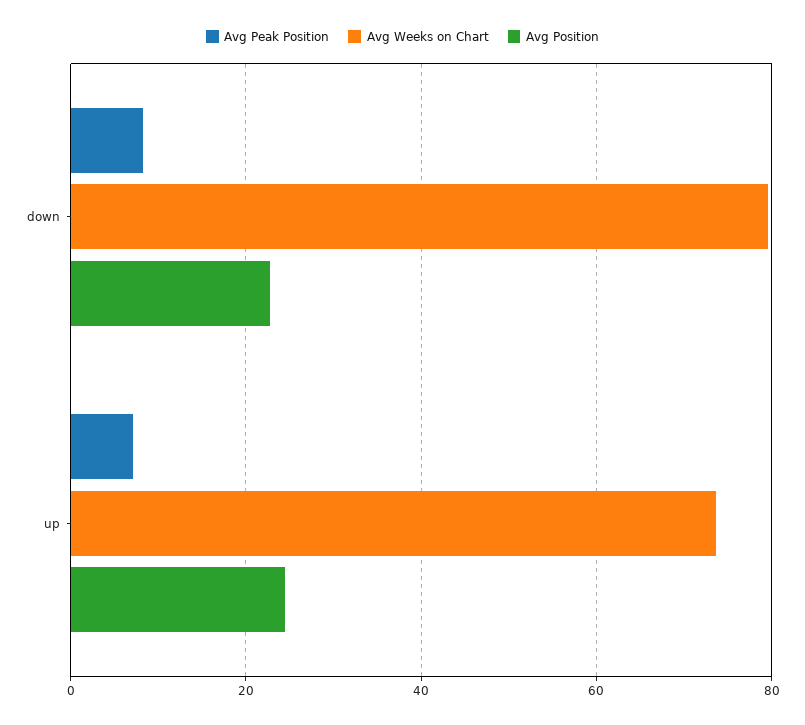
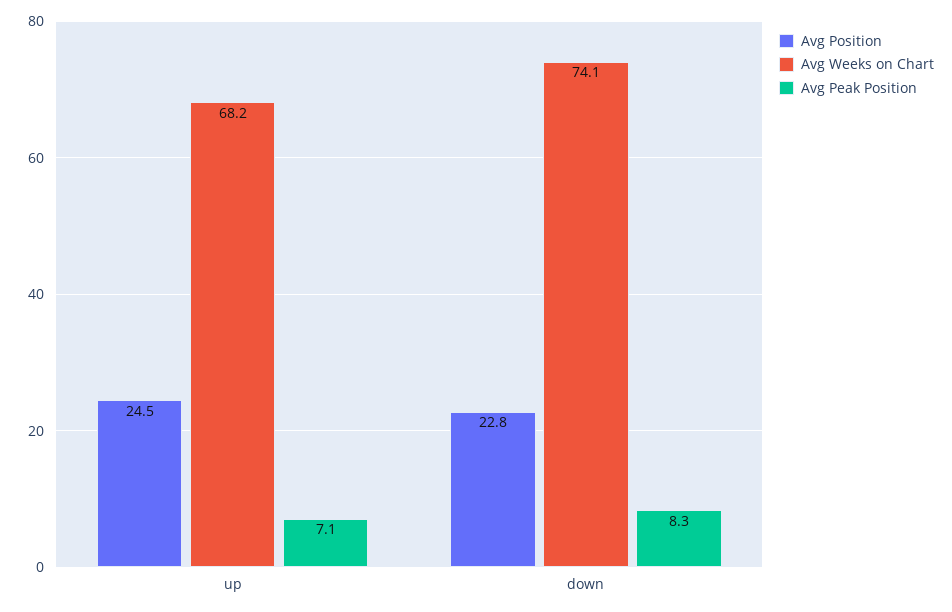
Avg Weeks on Chart, down: 80 -> 74.1
Avg Weeks on Chart, up: 74 -> 68.2

